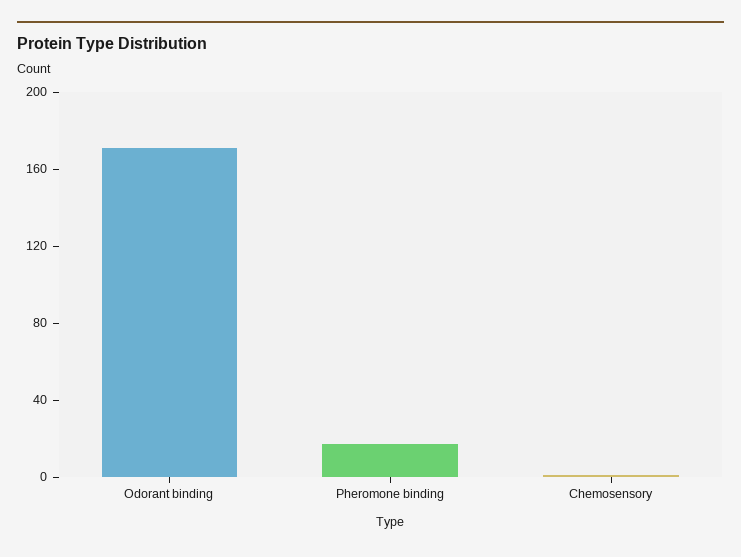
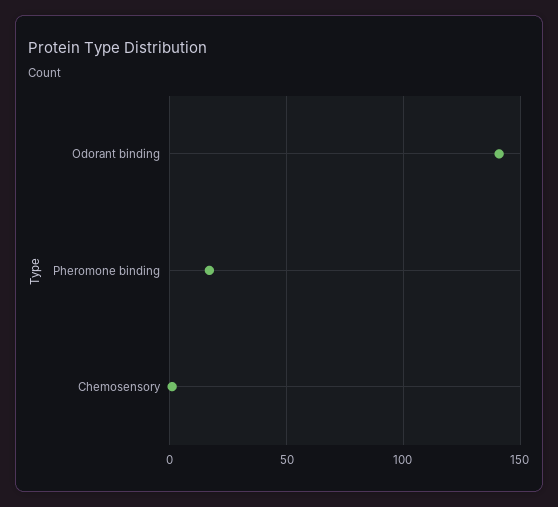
Odorant binding: 170 -> 140

